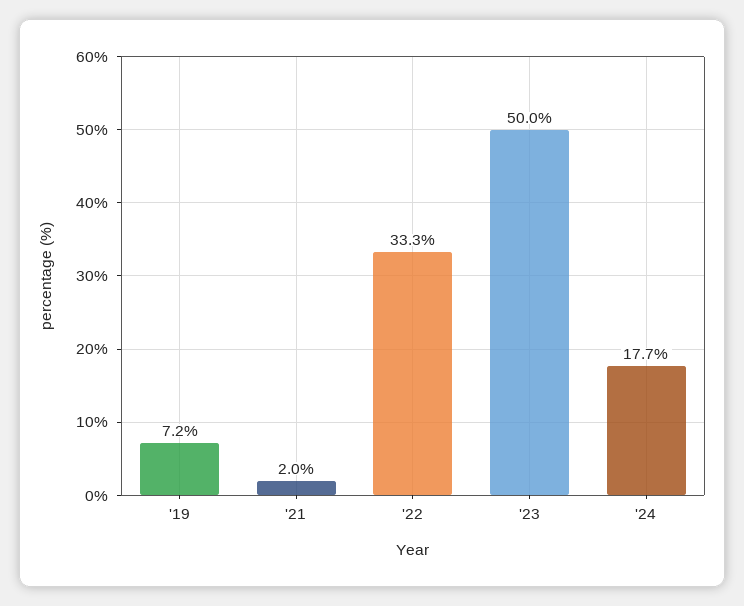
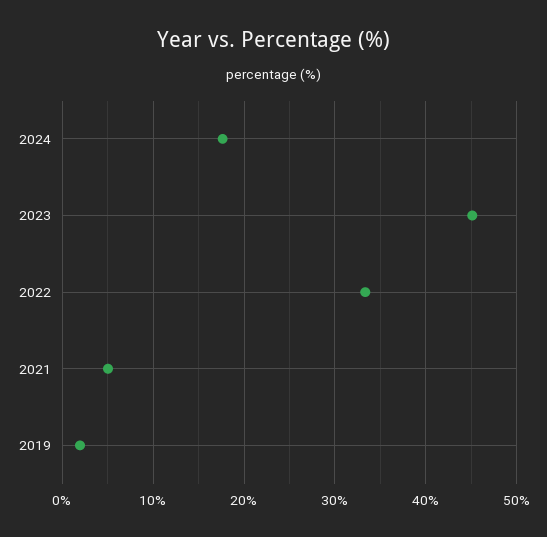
'19: 7.2 -> 2
'21: 2 -> 5
'23: 50 -> 45

